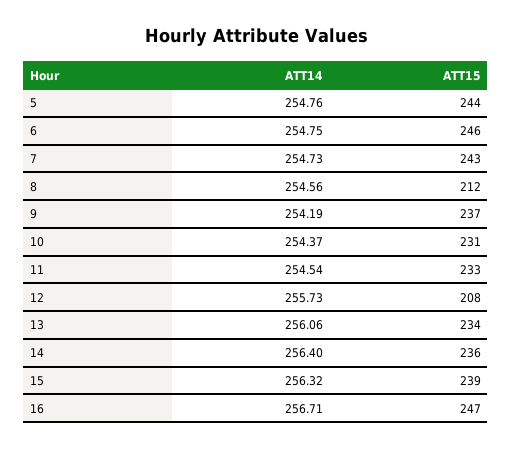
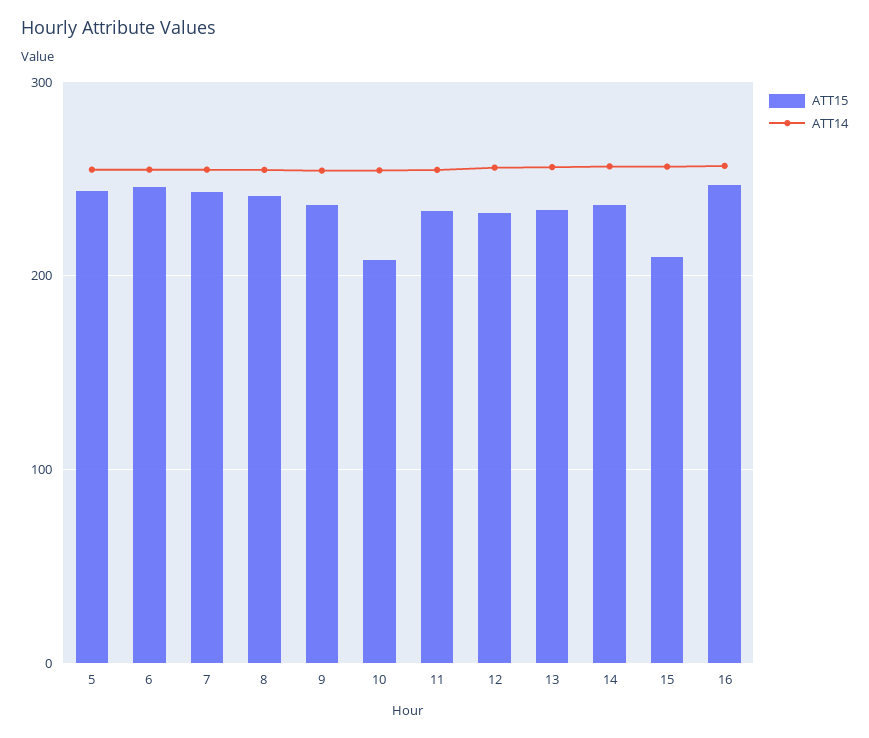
ATT15, 8: 212 -> 240
ATT15, 10: 231 -> 210
ATT15, 12: 208 -> 230
ATT15, 15: 239 -> 210

